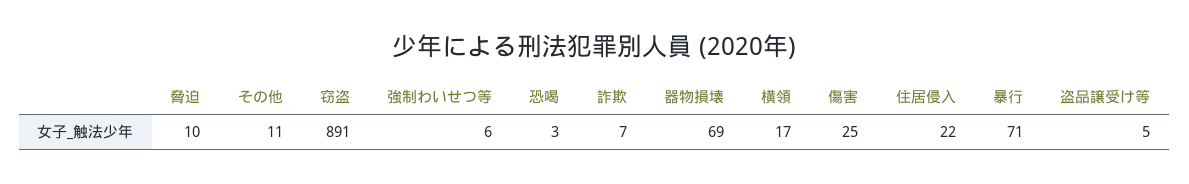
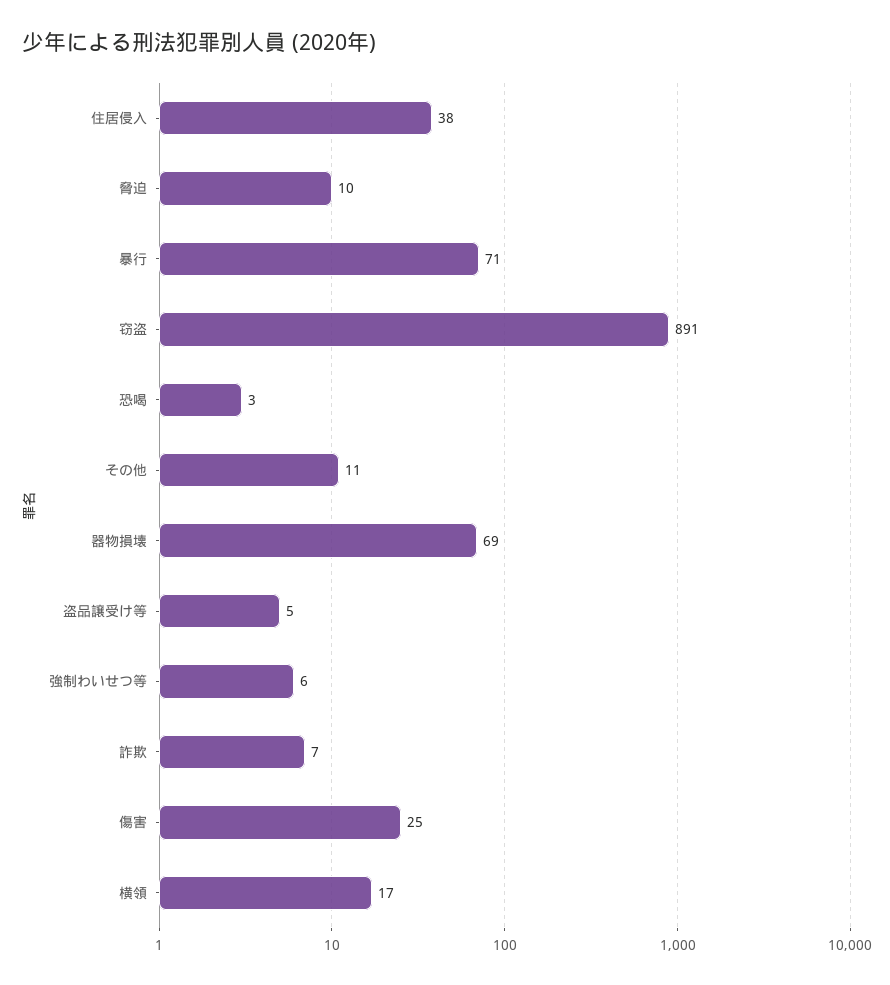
住居侵入: 22 -> 38

